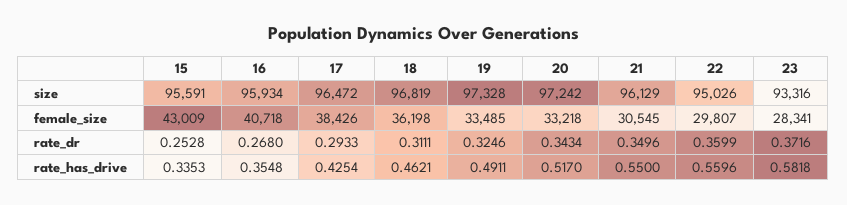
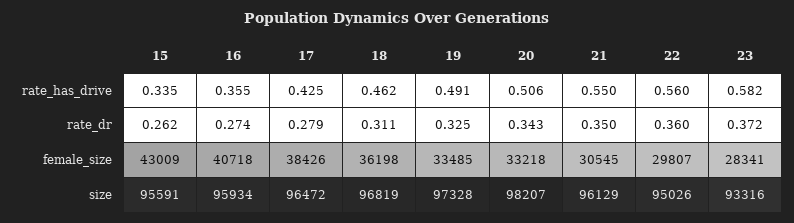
20, size: 97242 -> 98207
15, rate_dr: 0.2528 -> 0.262
16, rate_dr: 0.268 -> 0.274
17, rate_dr: 0.2933 -> 0.279
20, rate_has_drive: 0.517 -> 0.506

